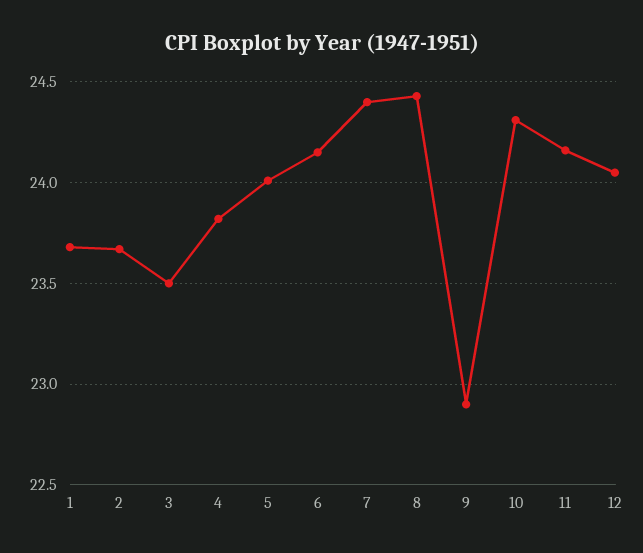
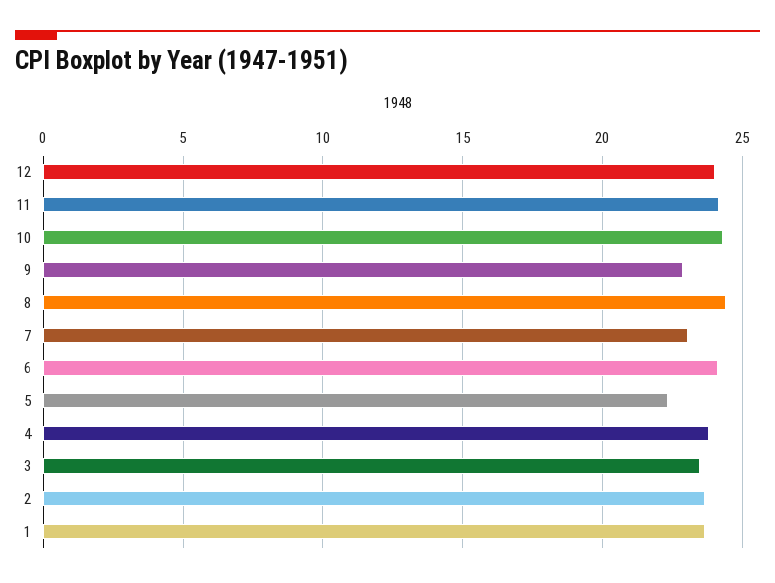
5: 24 -> 22.5
7: 24.4 -> 23

